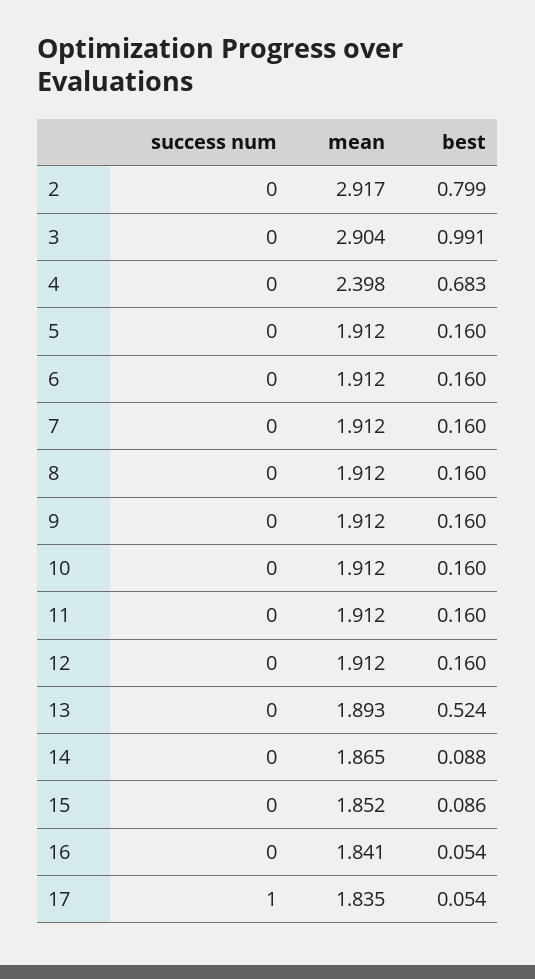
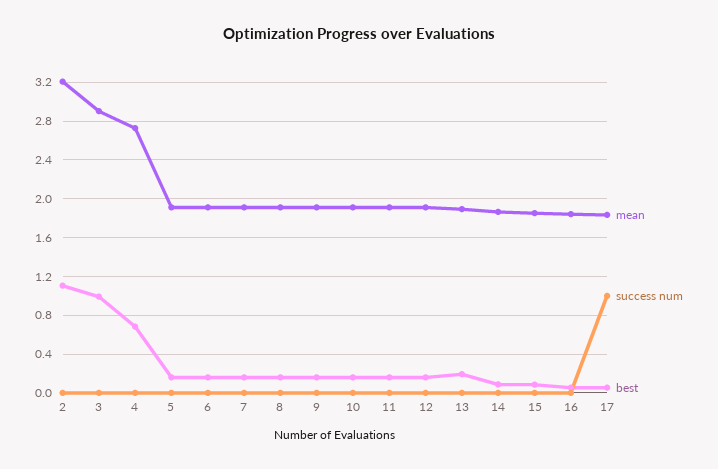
mean, 2: 2.917 -> 3.2
best, 2: 0.799 -> 1.1
mean, 4: 2.398 -> 2.7
best, 13: 0.524 -> 0.2

